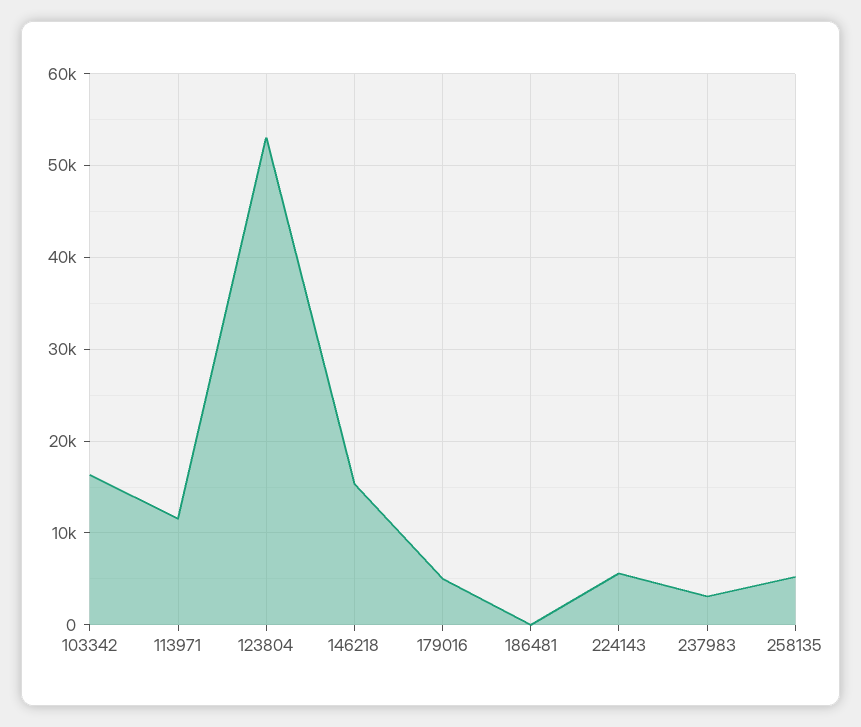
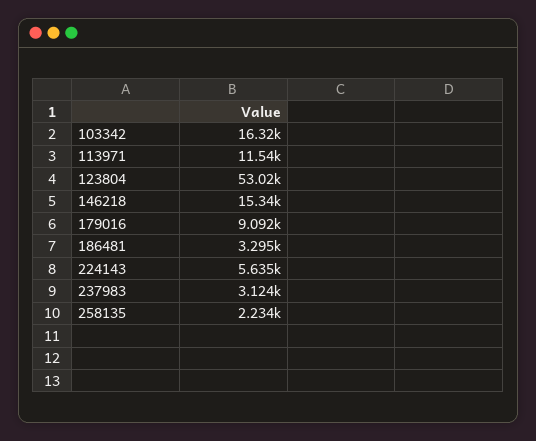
179016: 5000 -> 9092
186481: 0 -> 3295
258135: 5000 -> 2234

